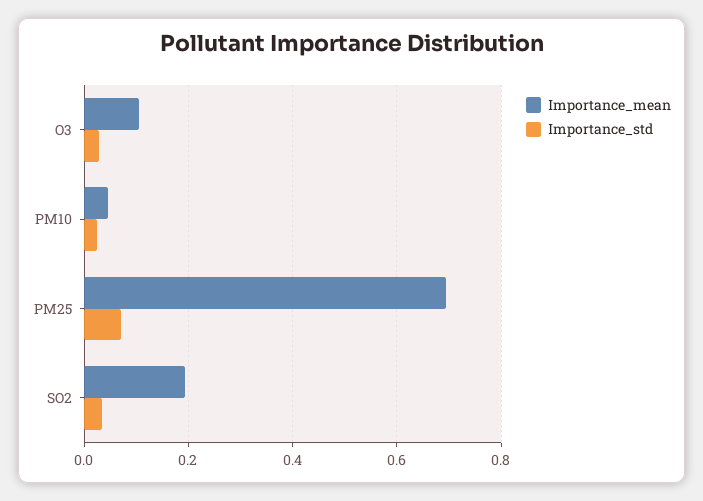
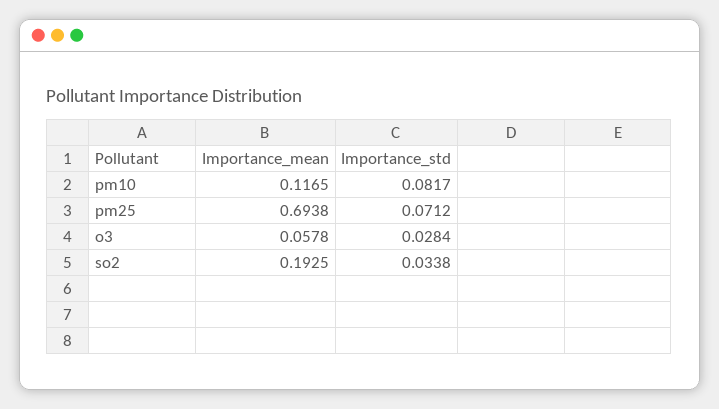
Importance_mean, O3: 0.1 -> 0.0578
Importance_mean, PM10: 0.04 -> 0.1165
Importance_std, PM10: 0.02 -> 0.0817

